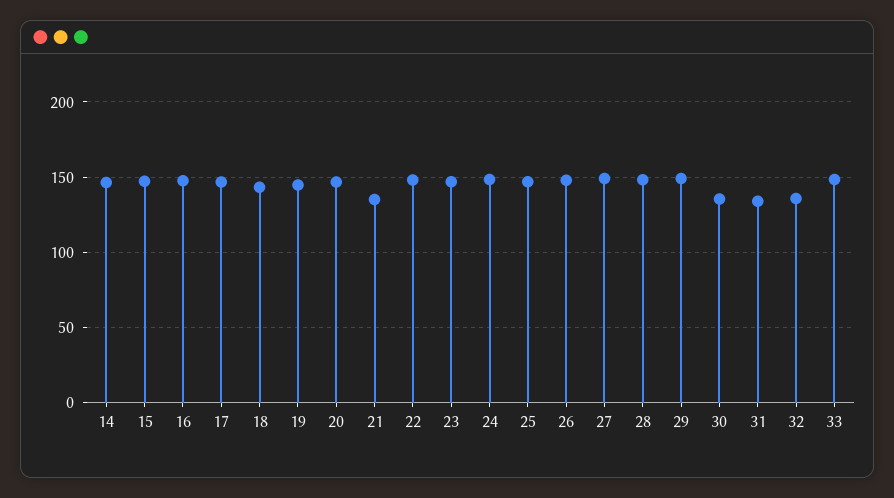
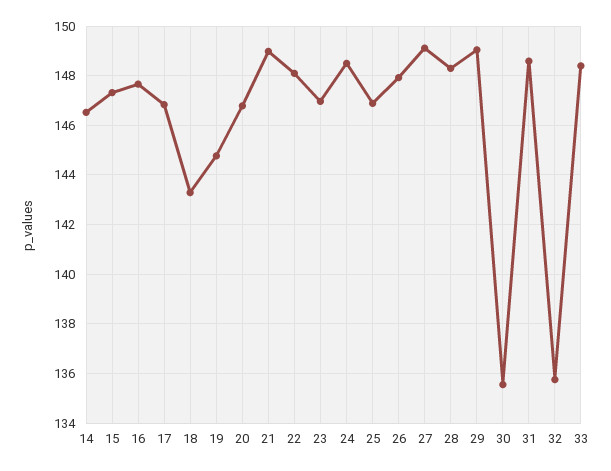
21: 135 -> 149
31: 135 -> 148.5

